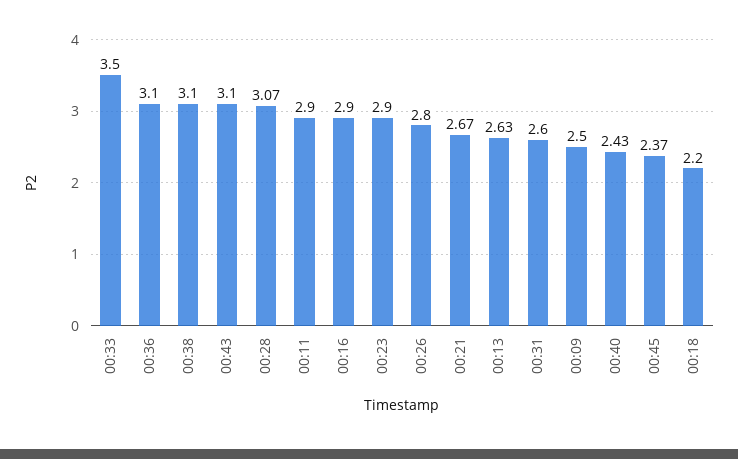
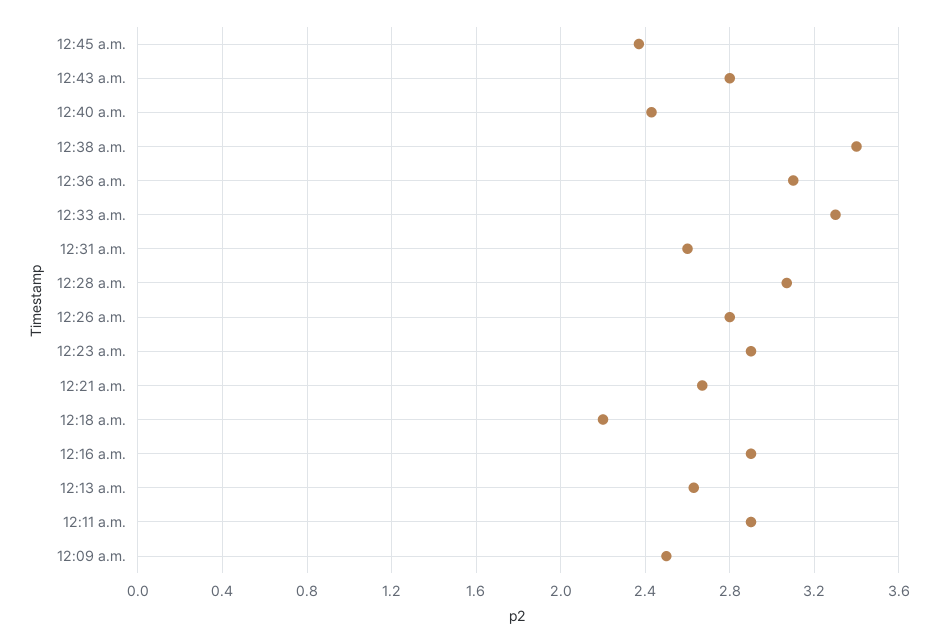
00:33: 3.5 -> 3.3
00:38: 3.1 -> 3.4
00:43: 3.1 -> 2.8

